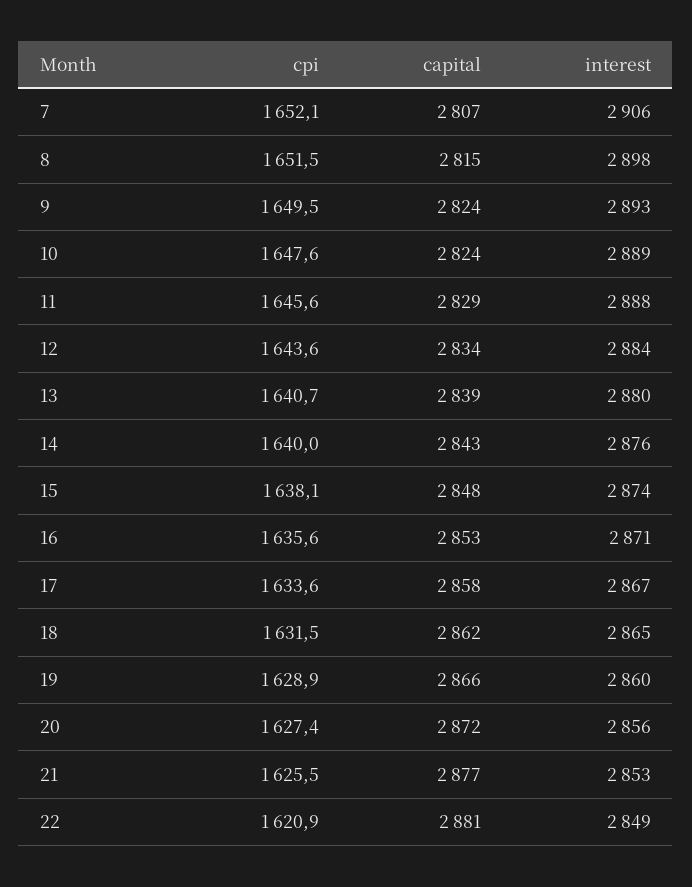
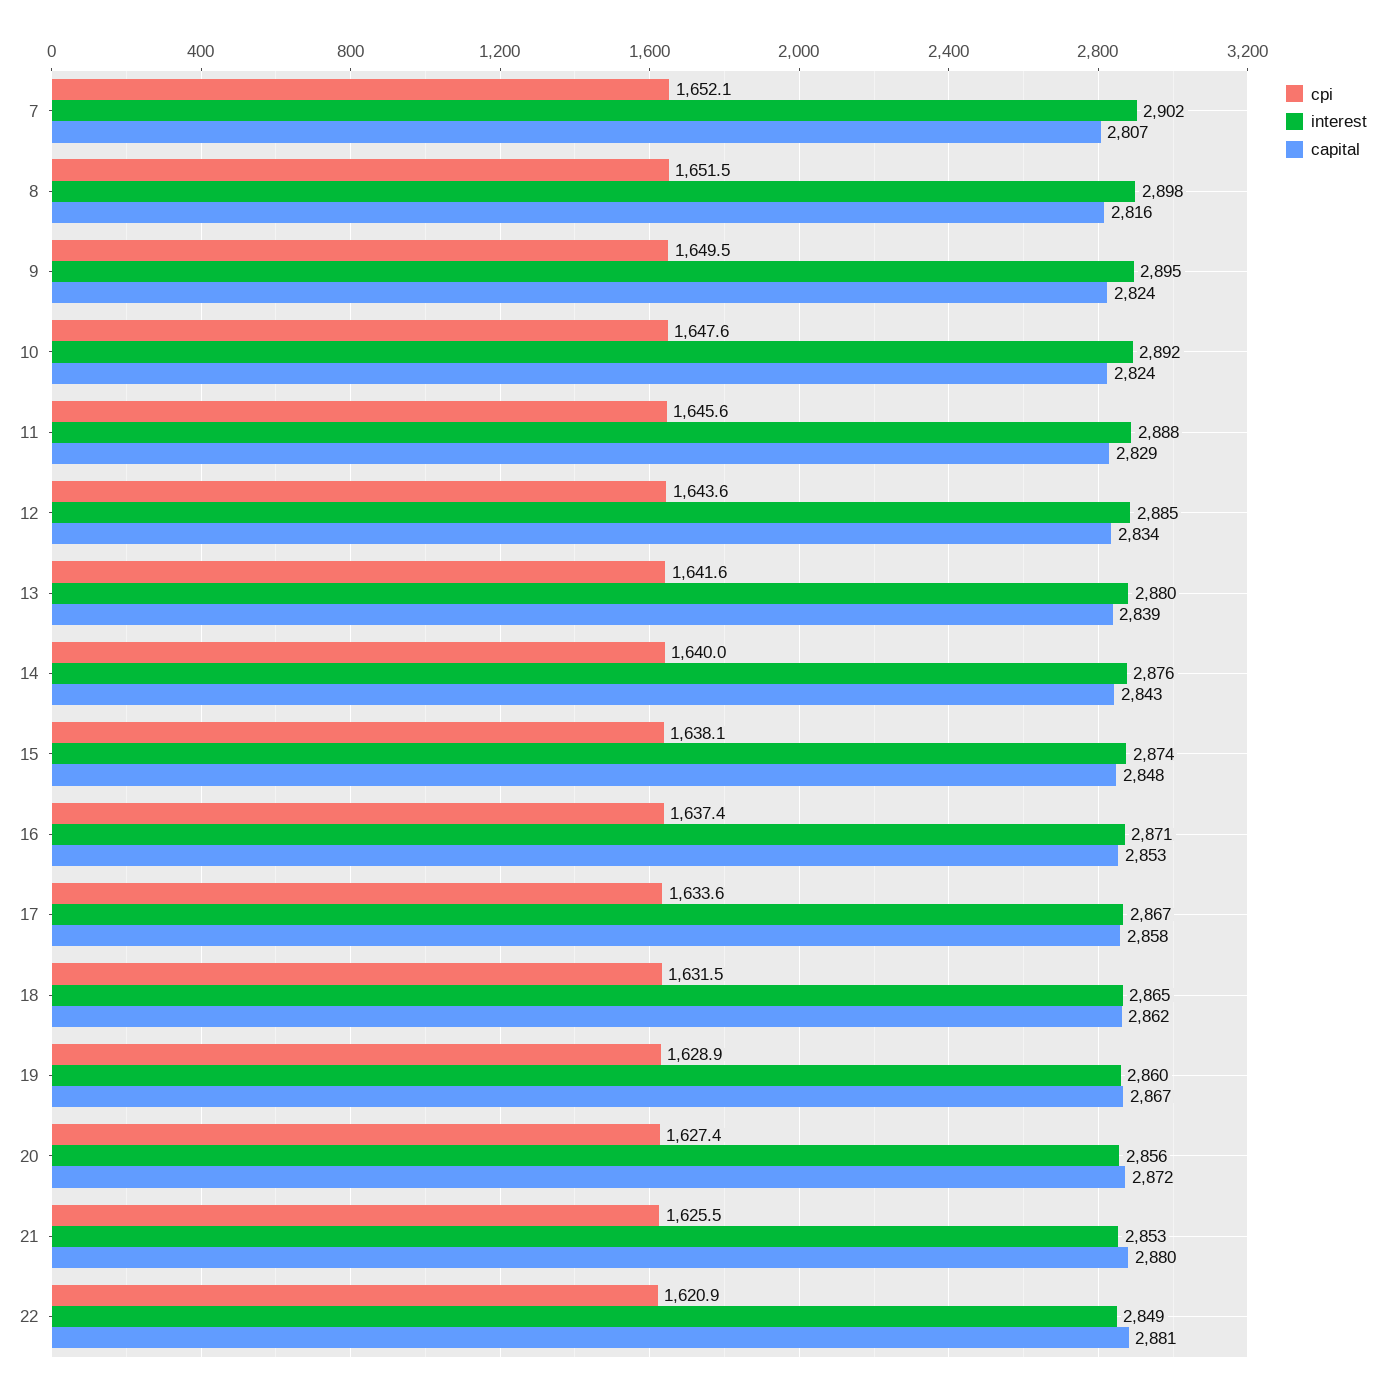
interest, 7: 2906 -> 2902
capital, 8: 2815 -> 2816
interest, 9: 2893 -> 2895
interest, 10: 2889 -> 2892
interest, 12: 2884 -> 2885
cpi, 13: 1640.7 -> 1641.6
cpi, 16: 1635.6 -> 1637.4
capital, 19: 2866 -> 2867
capital, 21: 2877 -> 2880

